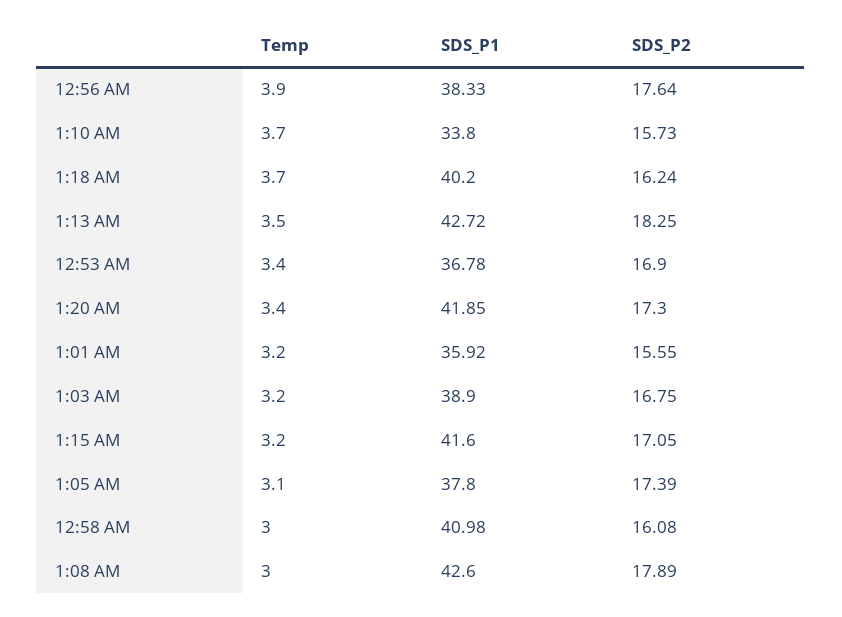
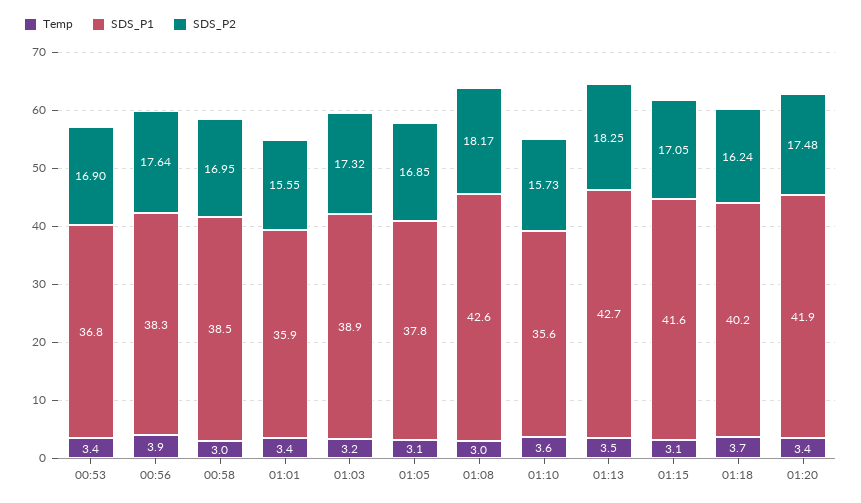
Temp, 1:10 AM: 3.7 -> 3.6
SDS_P1, 1:10 AM: 33.8 -> 35.6
SDS_P2, 1:20 AM: 17.3 -> 17.48
Temp, 1:01 AM: 3.2 -> 3.4
SDS_P2, 1:03 AM: 16.75 -> 17.32
Temp, 1:15 AM: 3.2 -> 3.1
SDS_P2, 1:05 AM: 17.39 -> 16.85
SDS_P1, 12:58 AM: 40.98 -> 38.5
SDS_P2, 12:58 AM: 16.08 -> 16.95
SDS_P2, 1:08 AM: 17.89 -> 18.17

